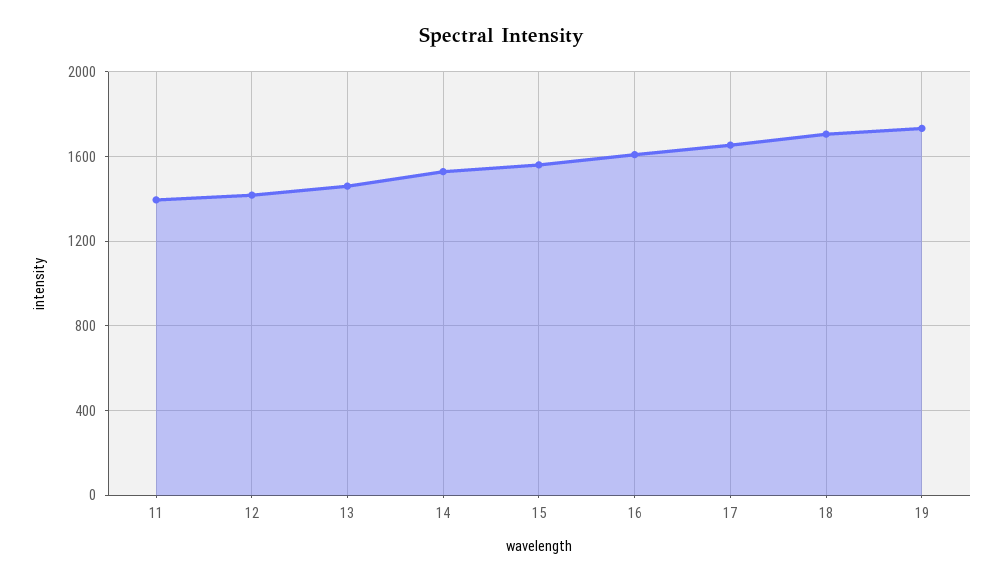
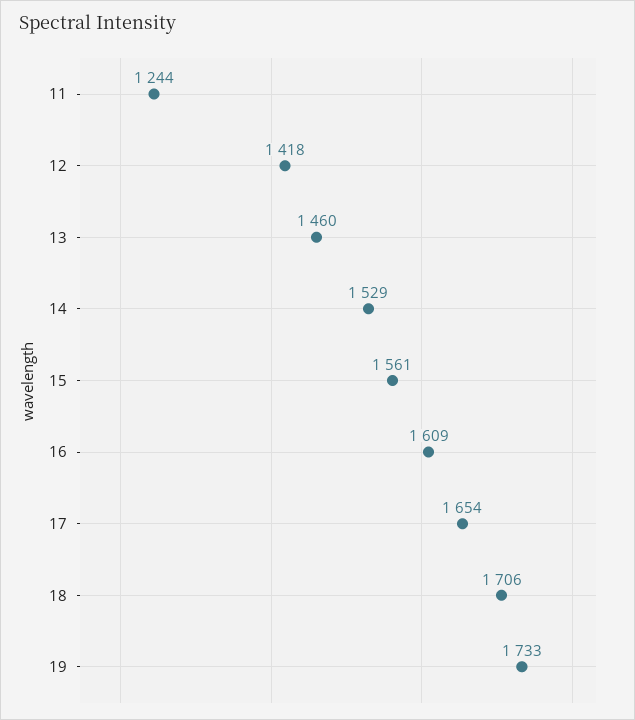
11: 1400 -> 1244

